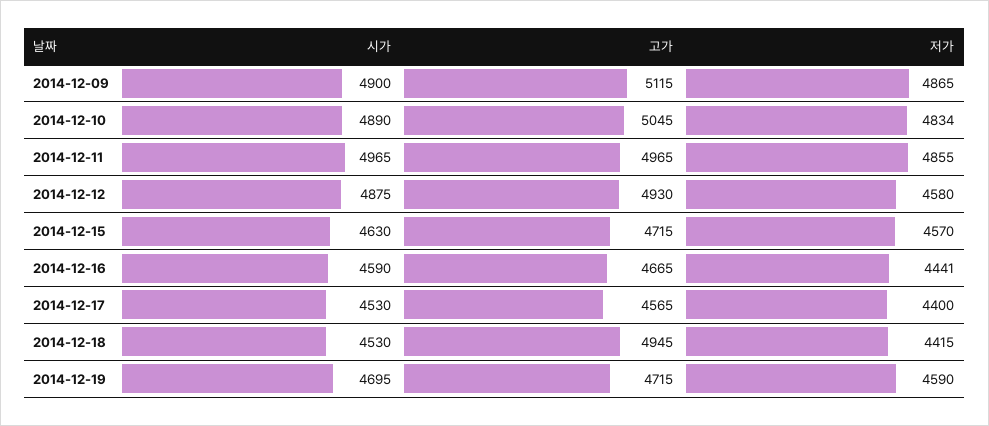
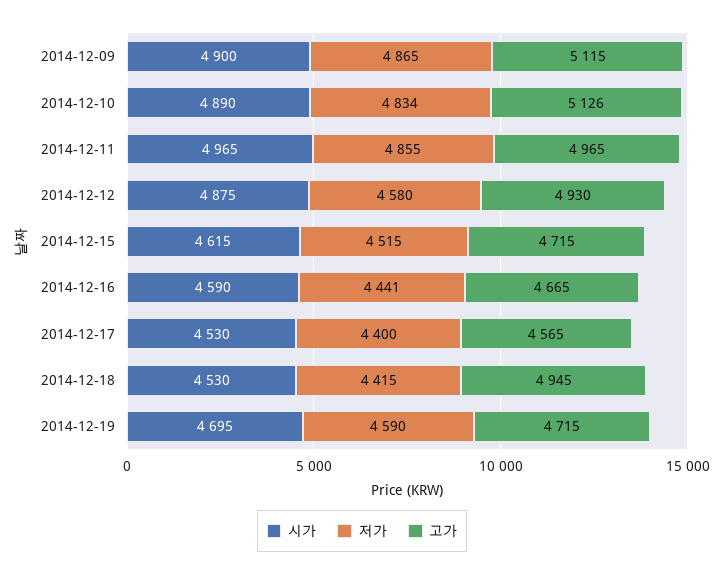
고가, 2014-12-10: 5045 -> 5126
시가, 2014-12-15: 4630 -> 4615
저가, 2014-12-15: 4570 -> 4515

